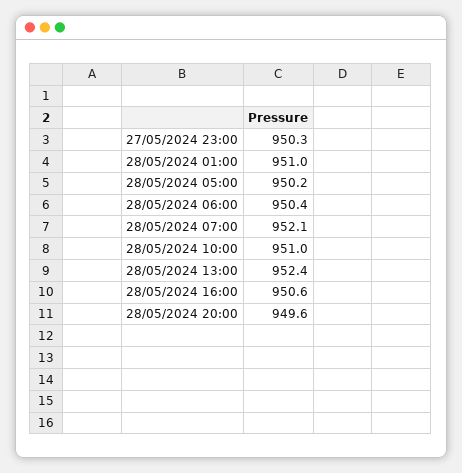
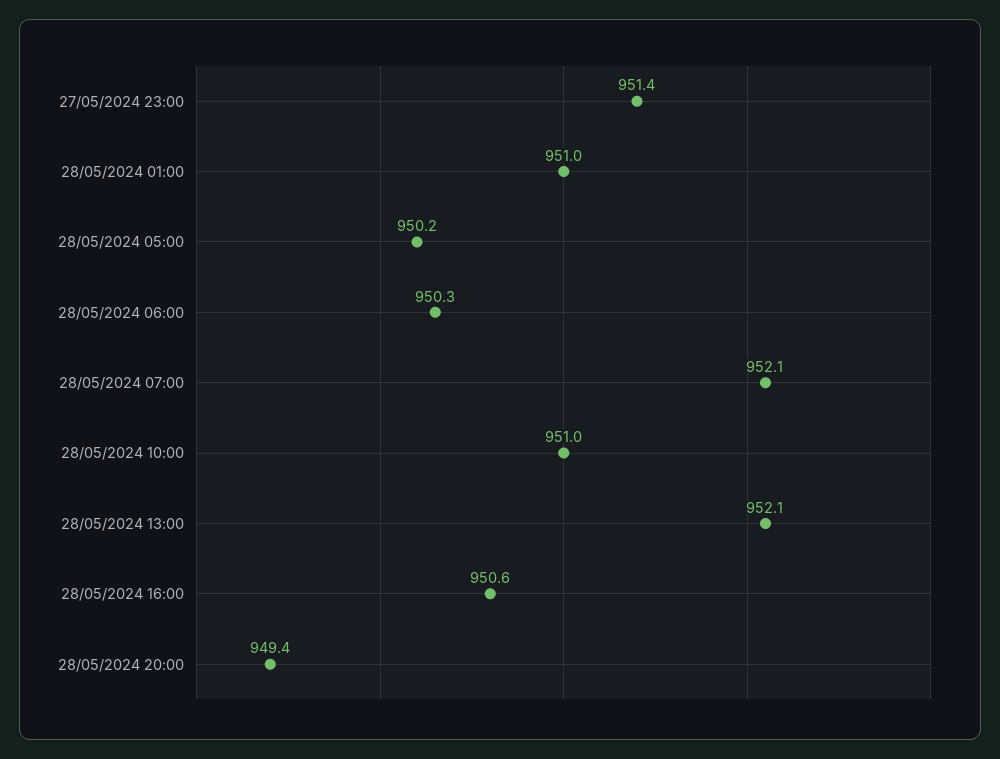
27/05/2024 23:00: 950.3 -> 951.4
28/05/2024 06:00: 950.4 -> 950.3
28/05/2024 13:00: 952.4 -> 952.1
28/05/2024 20:00: 949.6 -> 949.4

